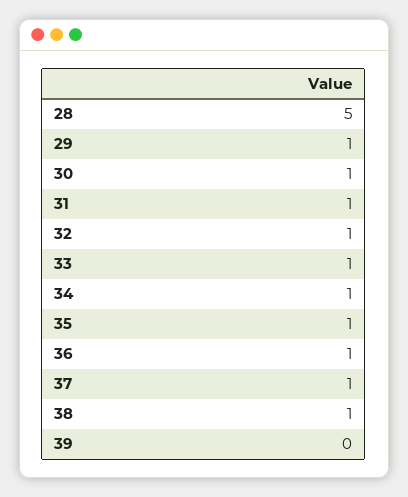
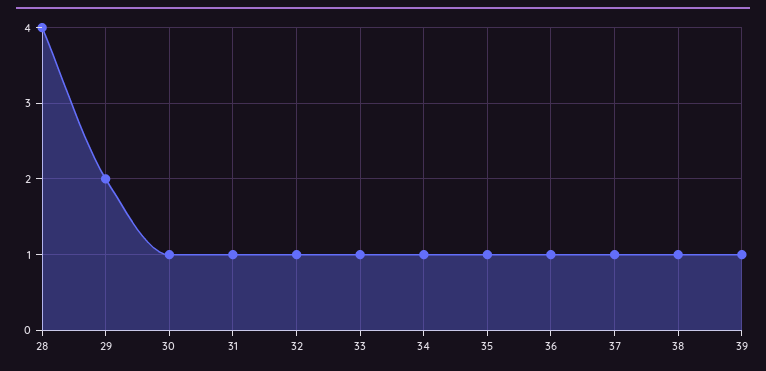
28: 5 -> 4
29: 1 -> 2
39: 0 -> 1

